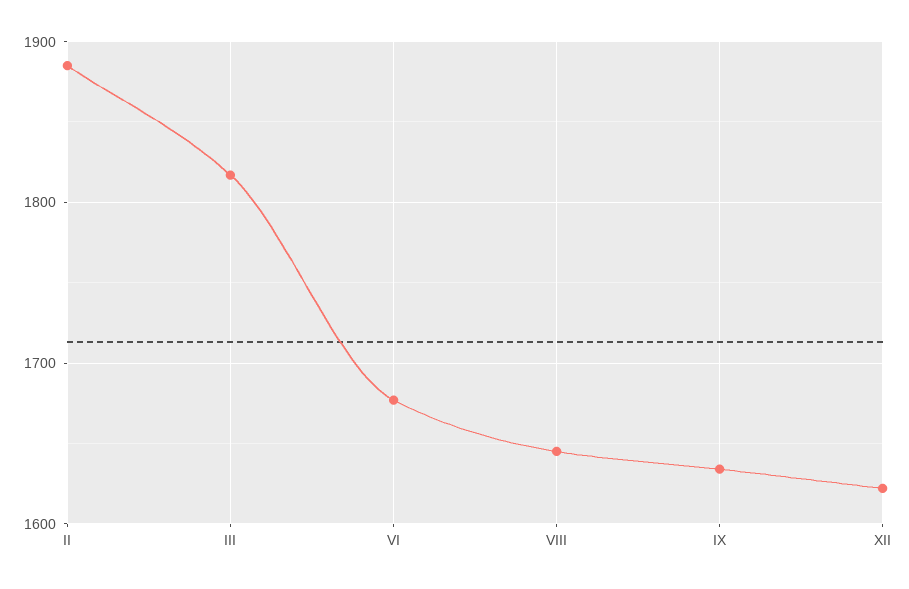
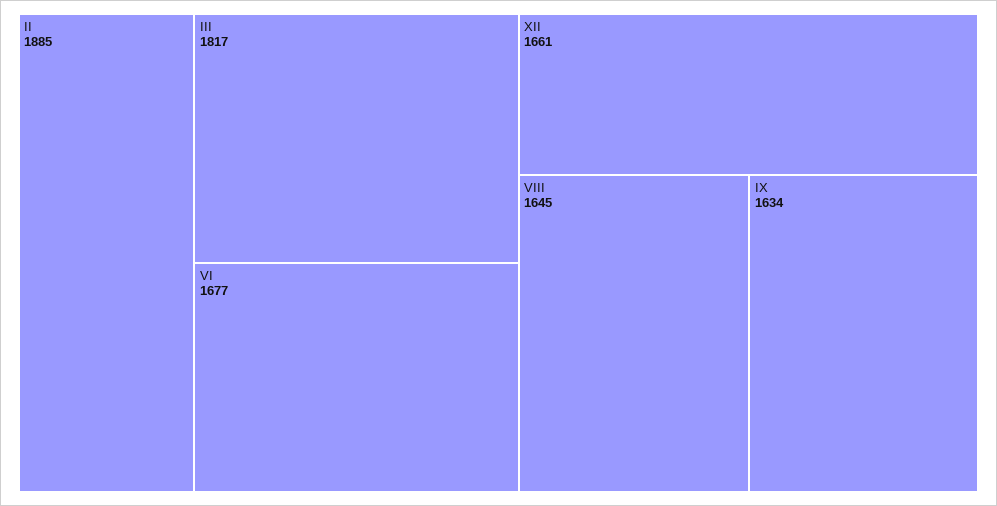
XII: 1620 -> 1661

